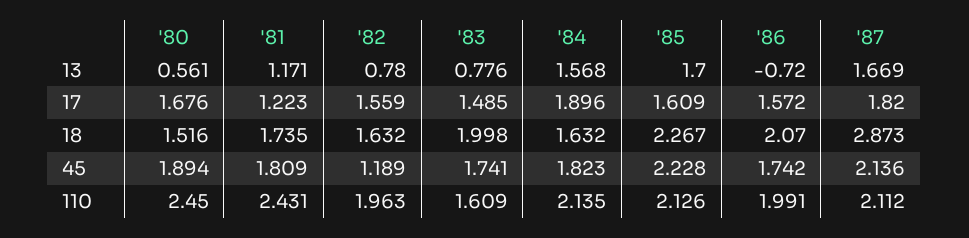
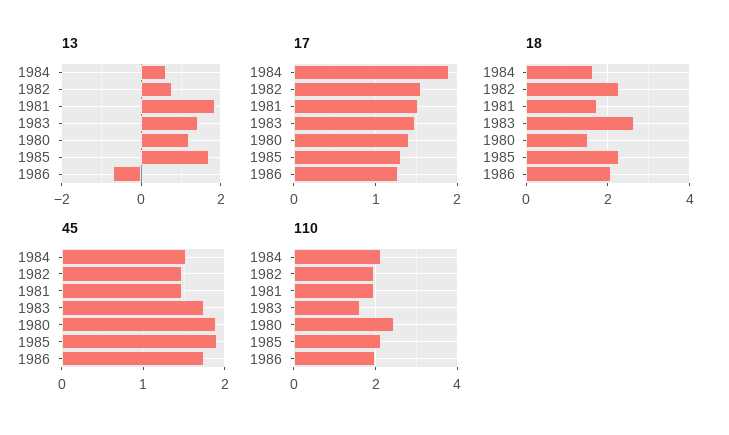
13, '80: 0.561 -> 1.2
13, '81: 1.171 -> 1.8
13, '83: 0.776 -> 1.4
13, '84: 1.568 -> 0.6
13, '87: 1.669 -> none
17, '80: 1.676 -> 1.4
17, '81: 1.223 -> 1.5
17, '85: 1.609 -> 1.3
17, '86: 1.572 -> 1.3
17, '87: 1.82 -> none
18, '82: 1.632 -> 2.2
18, '83: 1.998 -> 2.6
18, '87: 2.873 -> none
45, '81: 1.809 -> 1.5
45, '82: 1.189 -> 1.5
45, '84: 1.823 -> 1.5
45, '85: 2.228 -> 1.9
45, '87: 2.136 -> none
110, '81: 2.431 -> 2
110, '87: 2.112 -> none

